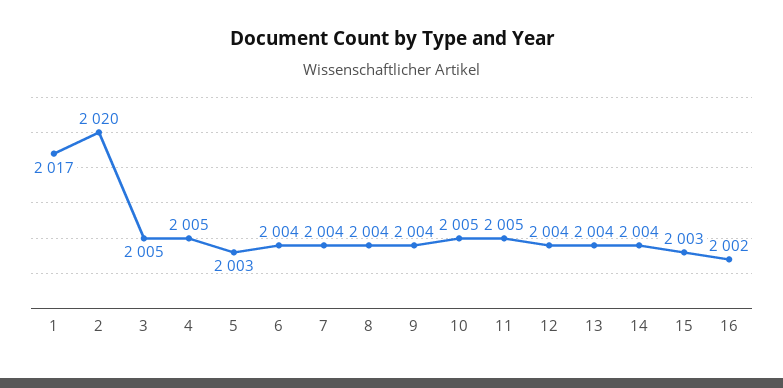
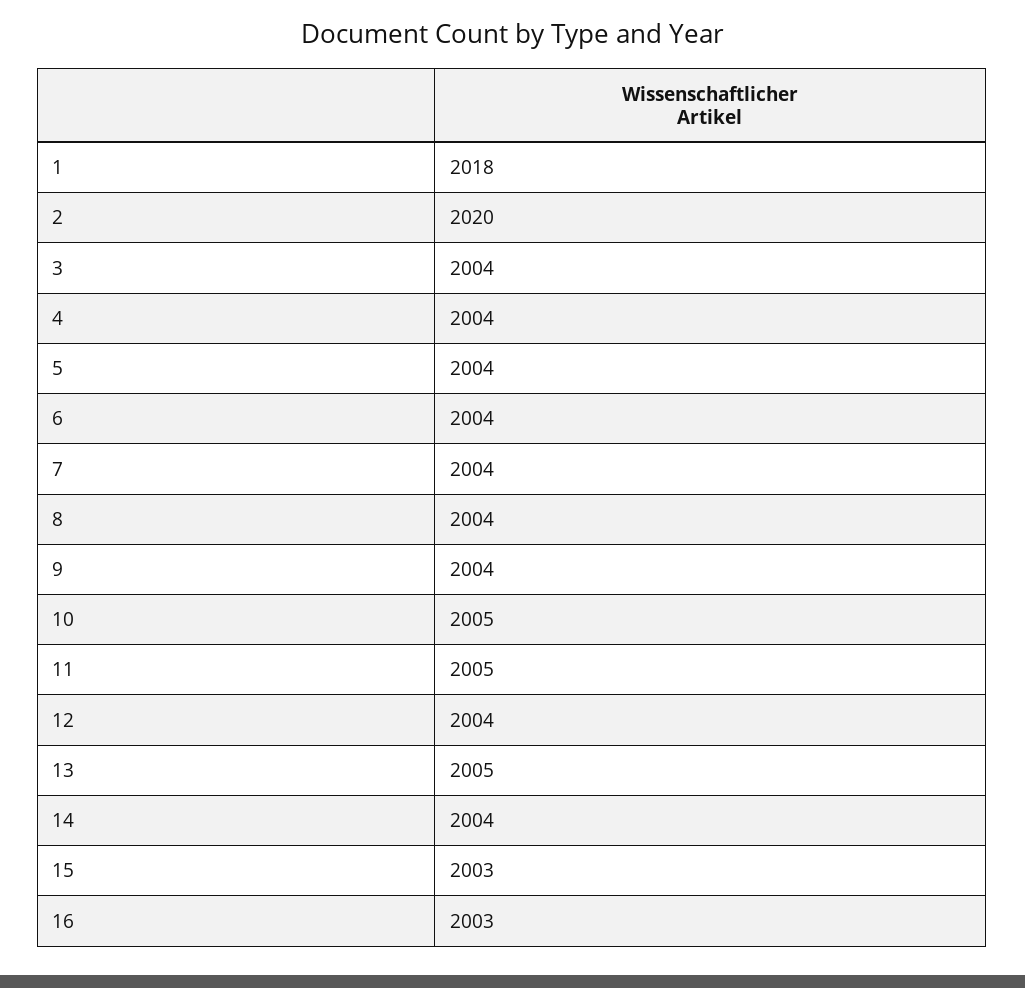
1: 2017 -> 2018
3: 2005 -> 2004
4: 2005 -> 2004
5: 2003 -> 2004
13: 2004 -> 2005
16: 2002 -> 2003

